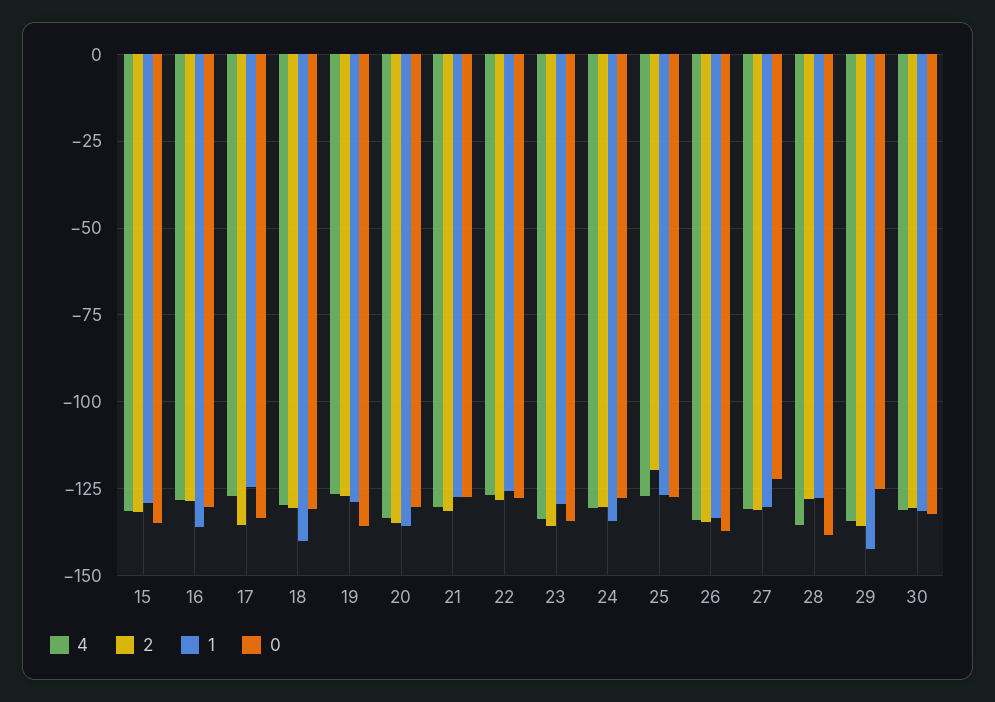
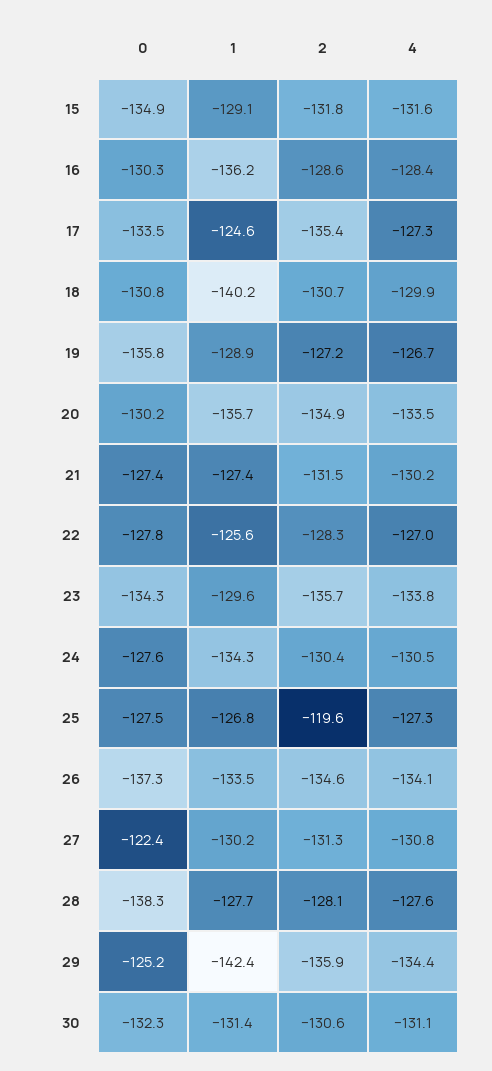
4, 28: -135 -> -127.6

